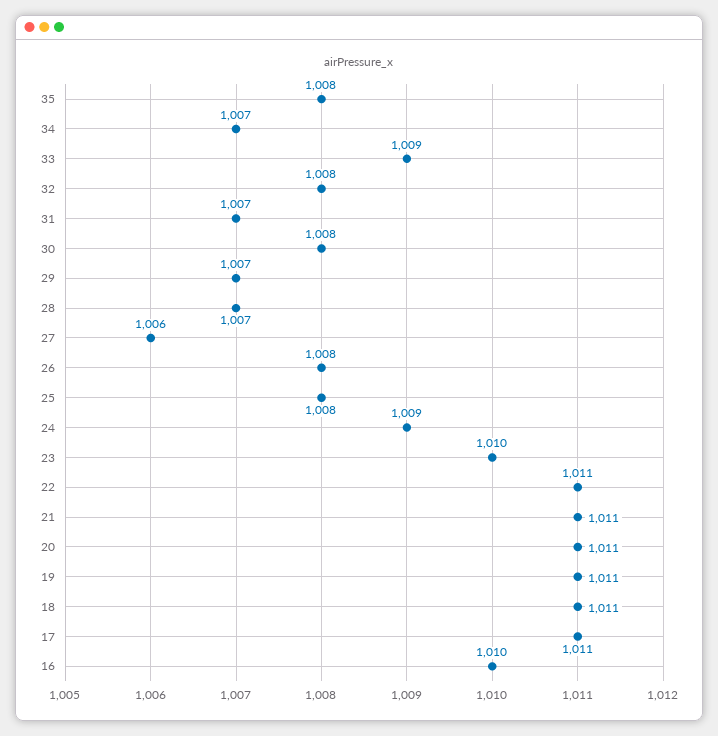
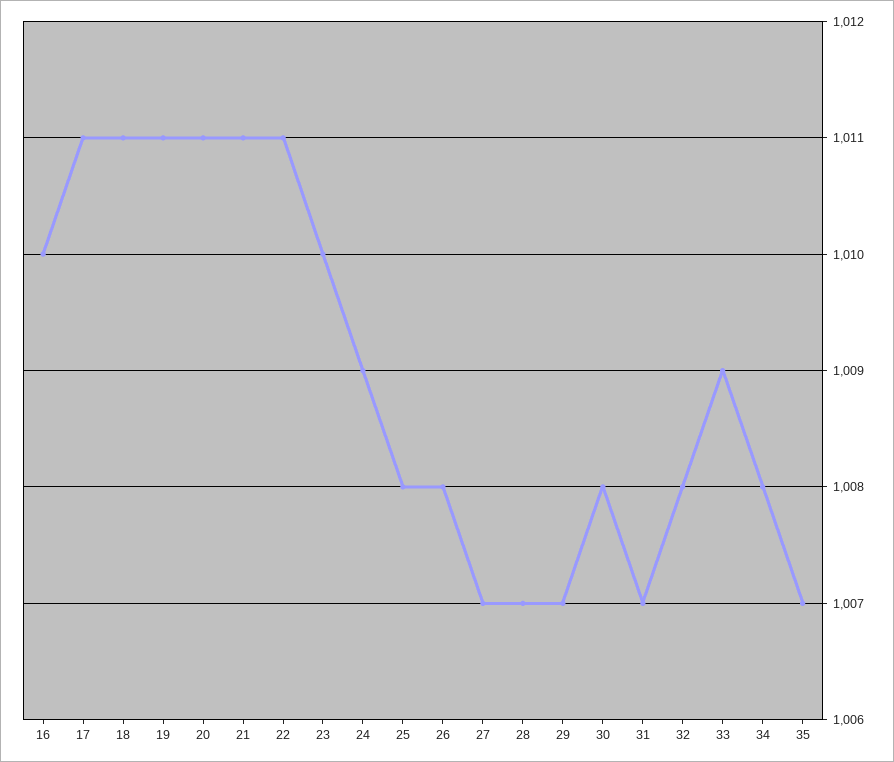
35: 1008 -> 1007
34: 1007 -> 1008
27: 1006 -> 1007

